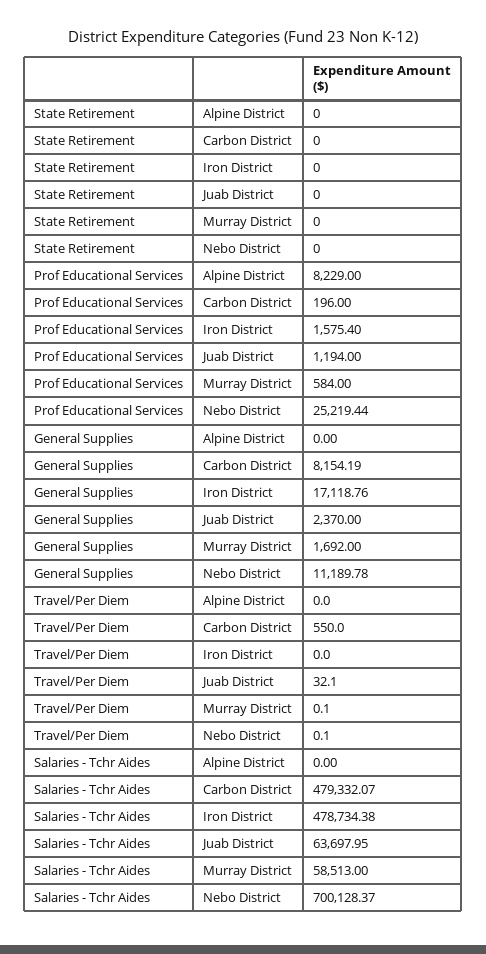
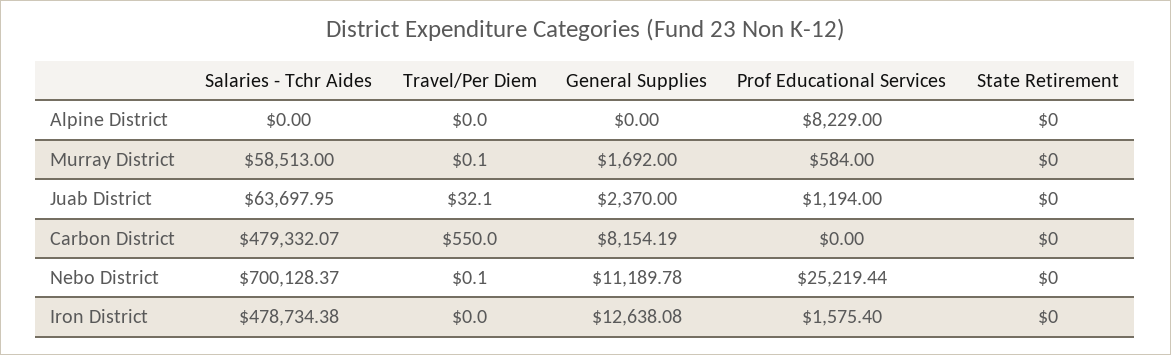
Prof Educational Services, Carbon District: 196 -> 0
General Supplies, Iron District: 17118.76 -> 12638.08

